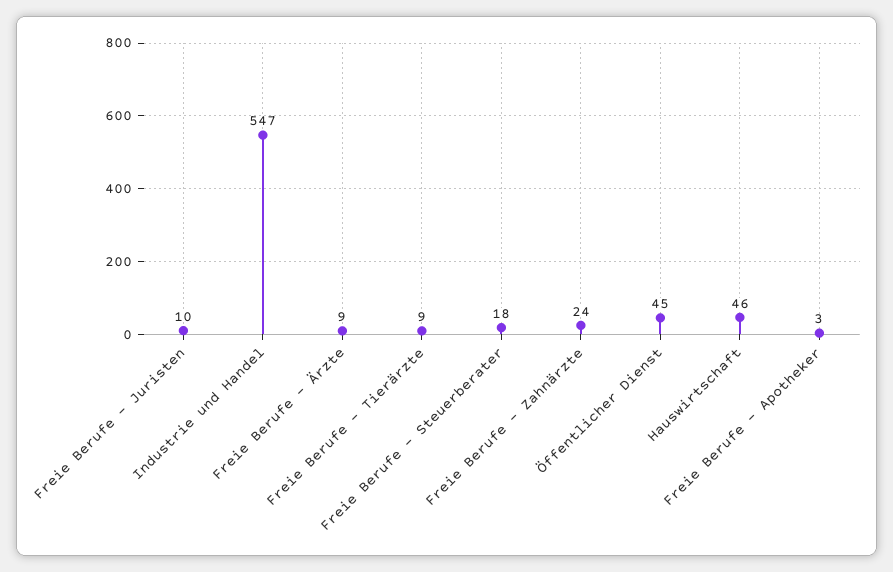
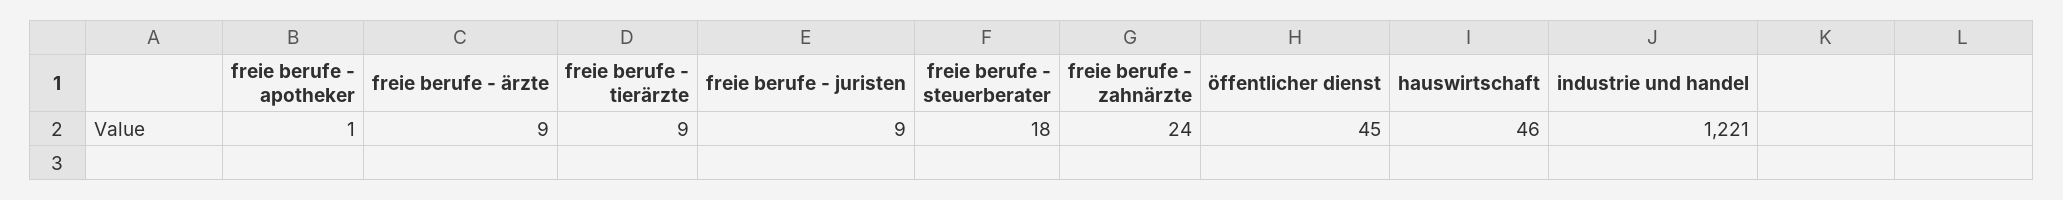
Freie Berufe - Juristen: 10 -> 9
Industrie und Handel: 547 -> 1221
Freie Berufe - Apotheker: 3 -> 1

